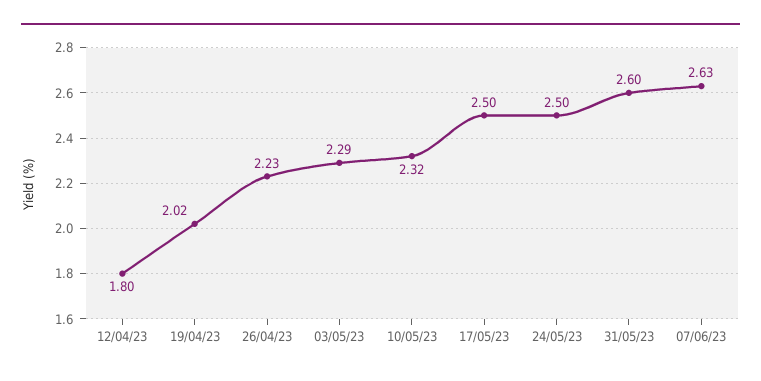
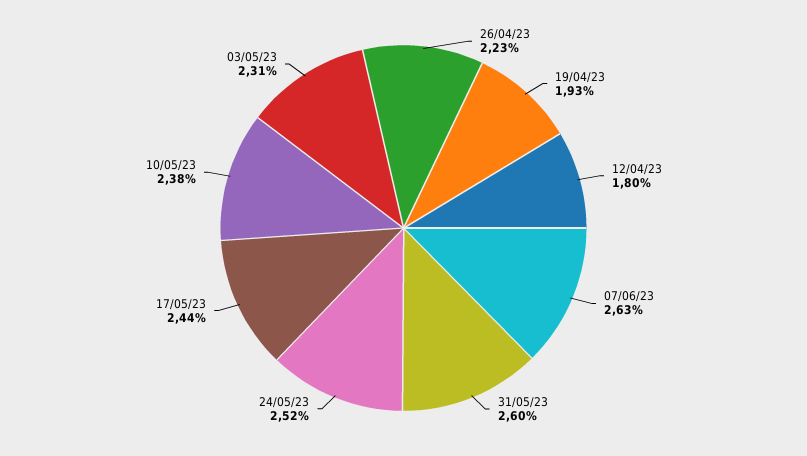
19/04/23: 2.02 -> 1.93
03/05/23: 2.29 -> 2.31
10/05/23: 2.32 -> 2.38
17/05/23: 2.5 -> 2.44
24/05/23: 2.5 -> 2.52

